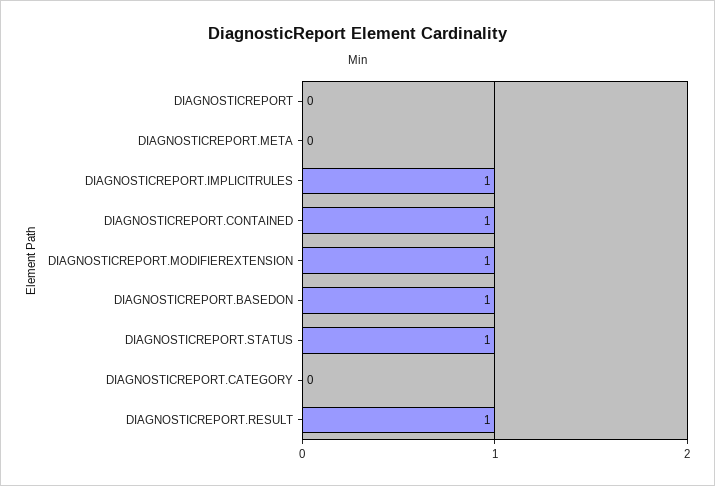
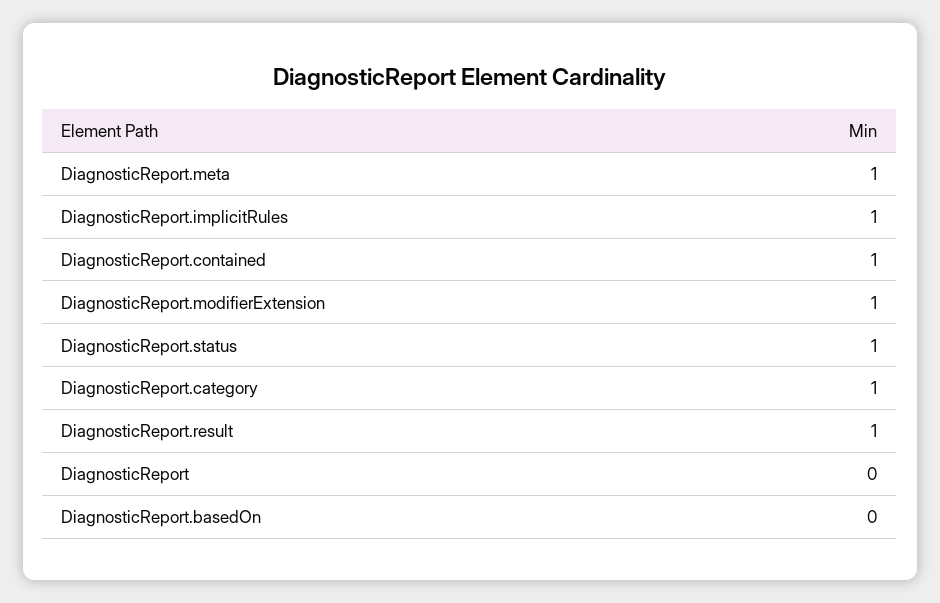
DIAGNOSTICREPORT.META: 0 -> 1
DIAGNOSTICREPORT.BASEDON: 1 -> 0
DIAGNOSTICREPORT.CATEGORY: 0 -> 1

